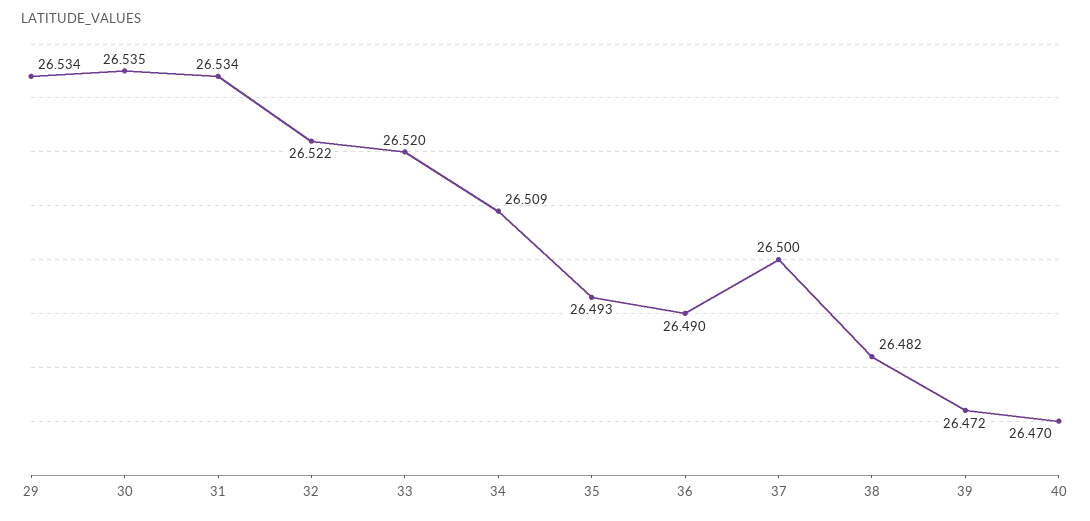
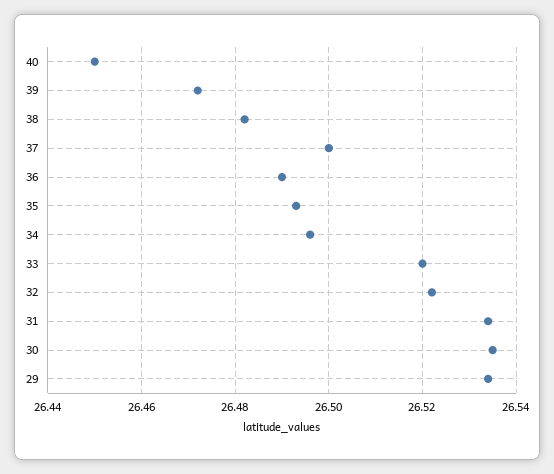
34: 26.509 -> 26.495
40: 26.47 -> 26.45

